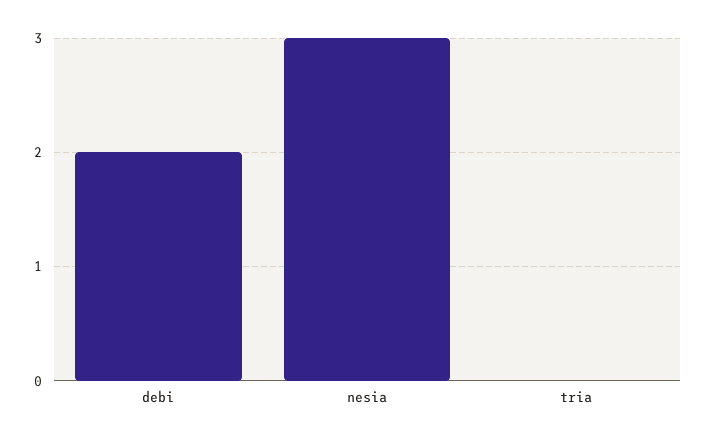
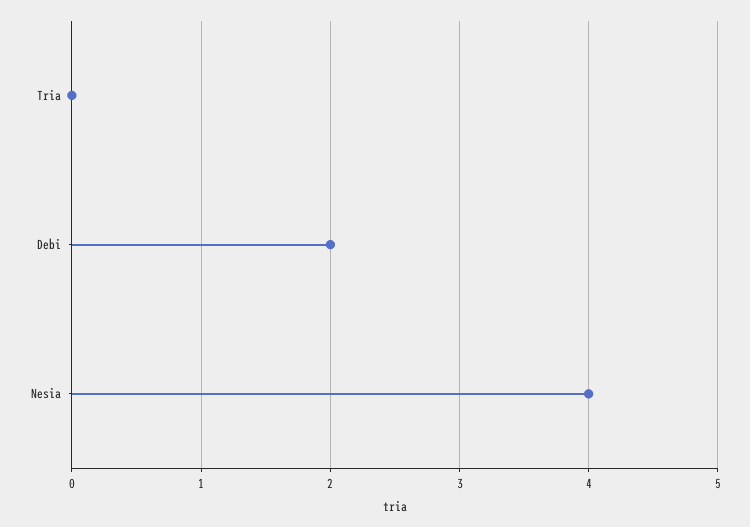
nesia: 3 -> 4

